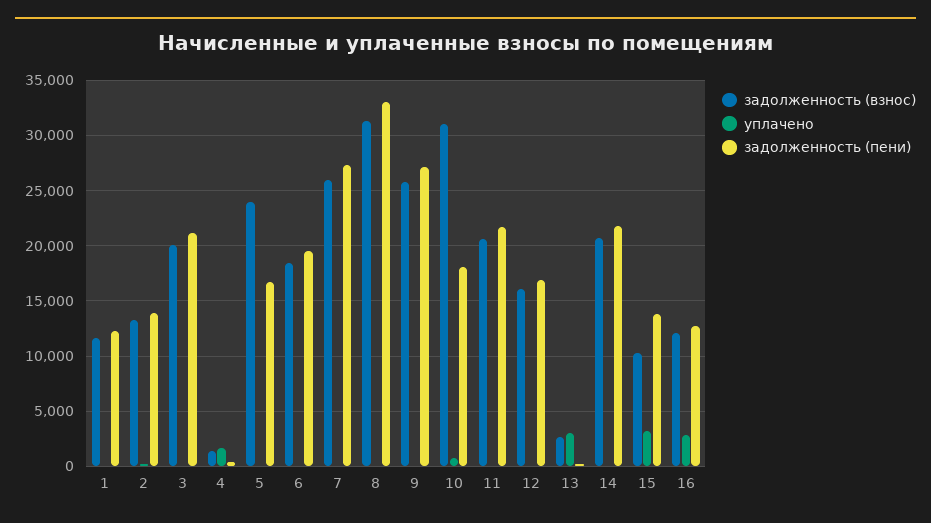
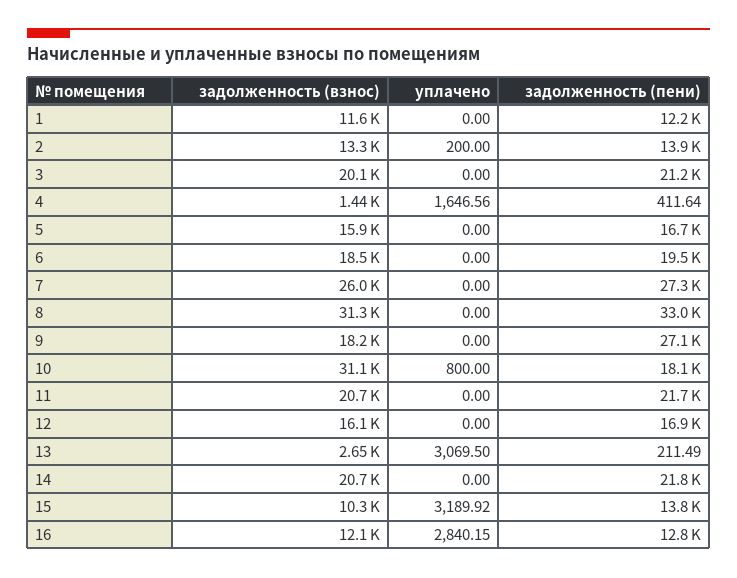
задолженность (взнос), 5: 24000 -> 15900
задолженность (взнос), 9: 26000 -> 18200

